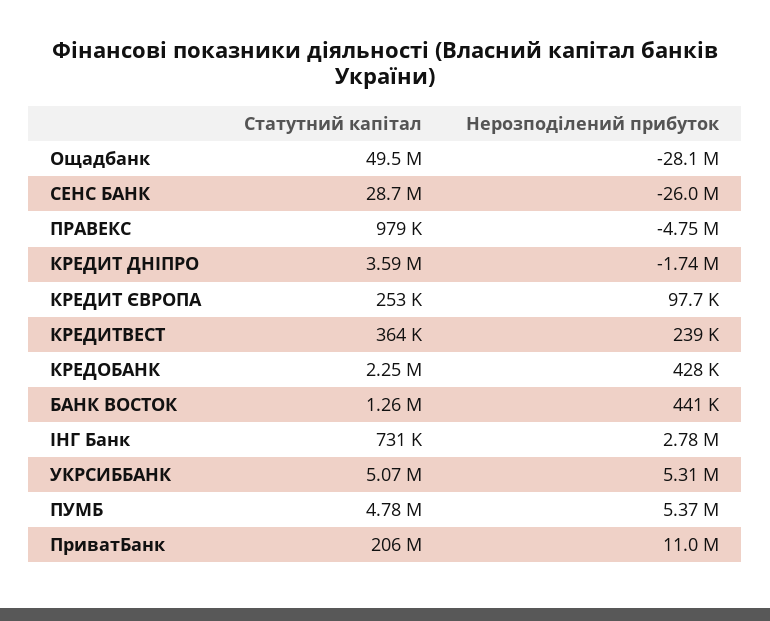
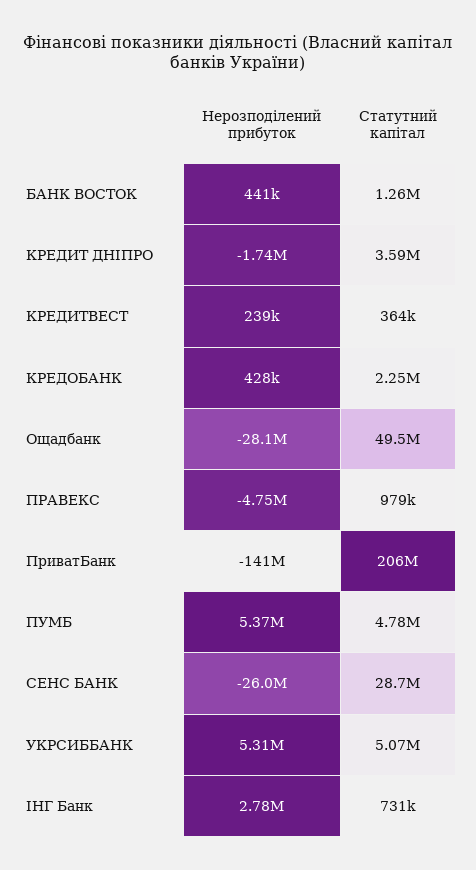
Статутний капітал, КРЕДИТ ЄВРОПА: 253000 -> none
Нерозподілений прибуток, КРЕДИТ ЄВРОПА: 97700 -> none
Нерозподілений прибуток, ПриватБанк: 11000000 -> -141000000

